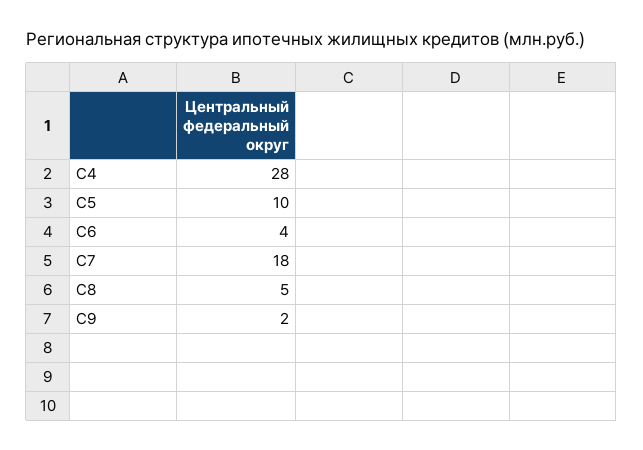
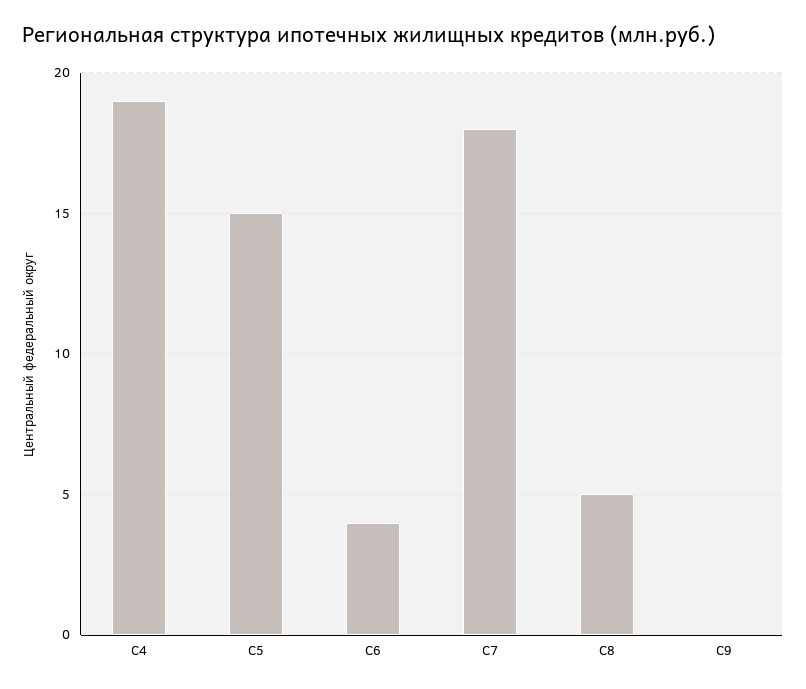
C4: 28 -> 19
C5: 10 -> 15
C9: 2 -> 0

